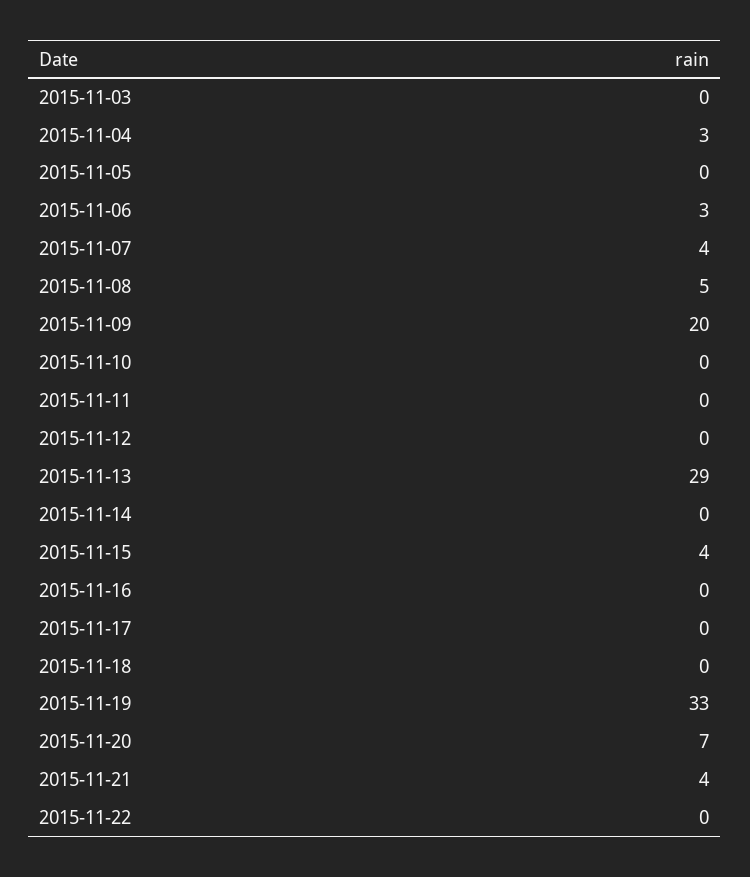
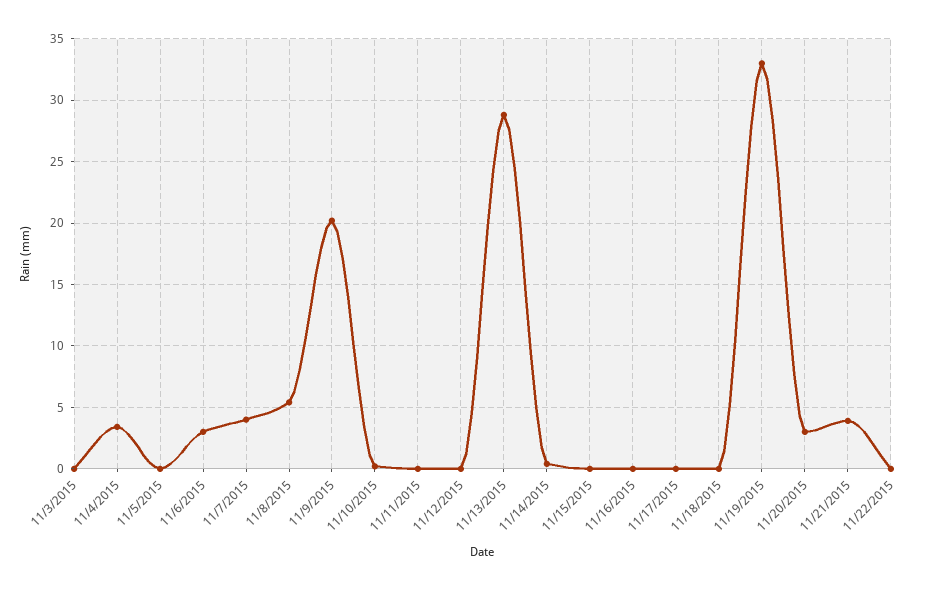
2015-11-15: 4 -> 0
2015-11-20: 7 -> 3

